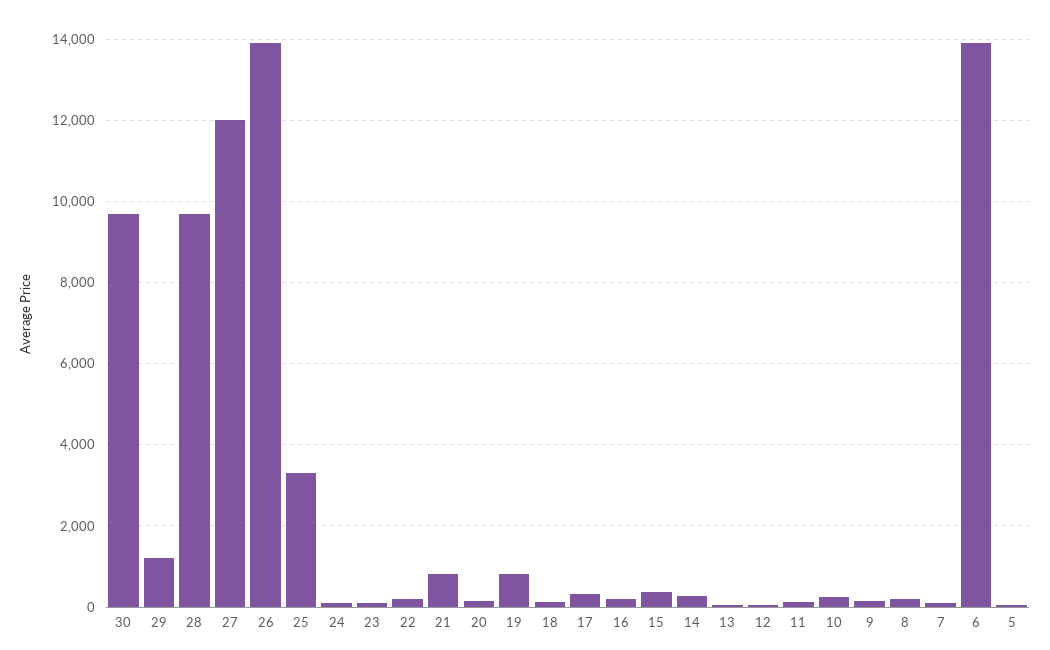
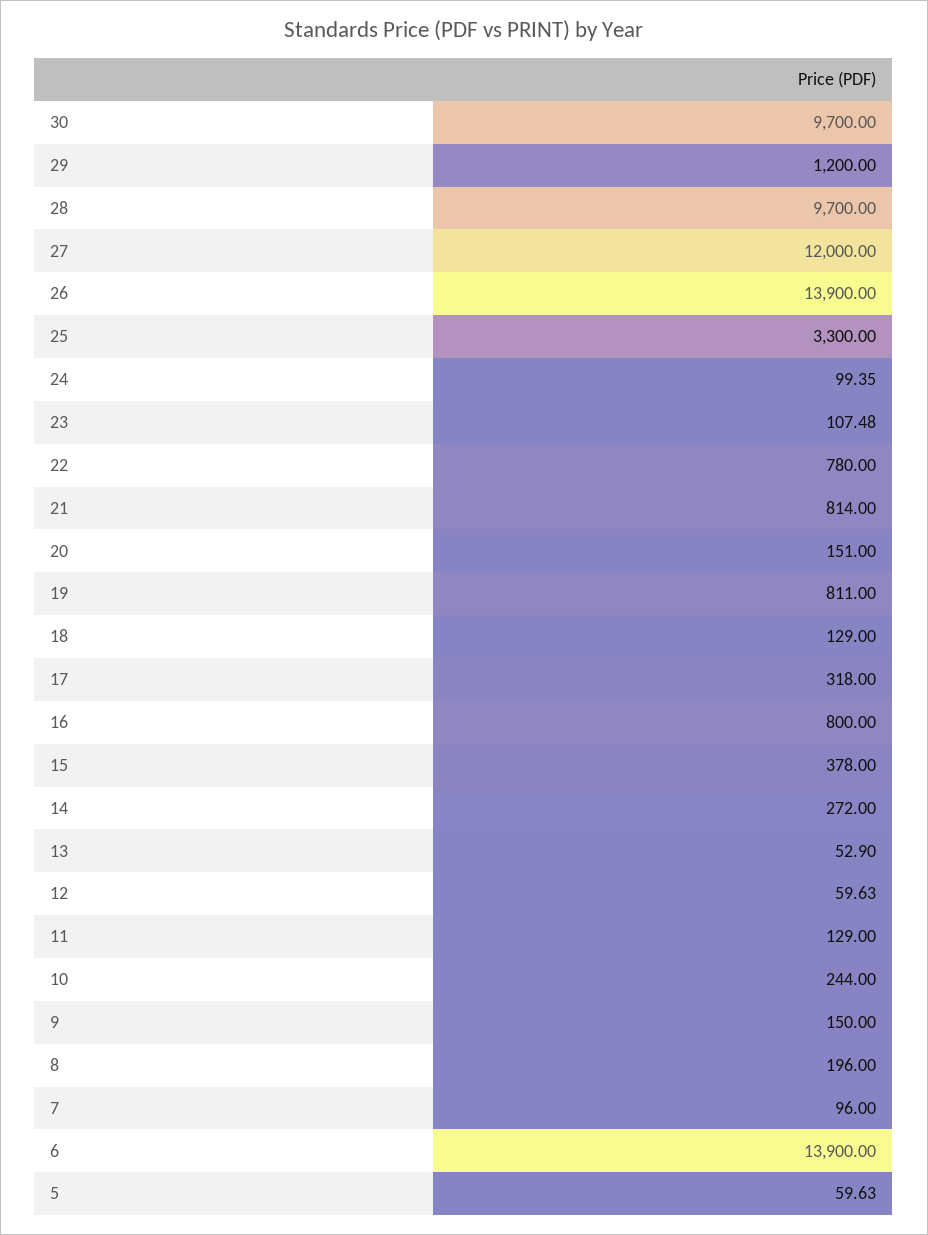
22: 200 -> 780
16: 200 -> 800

